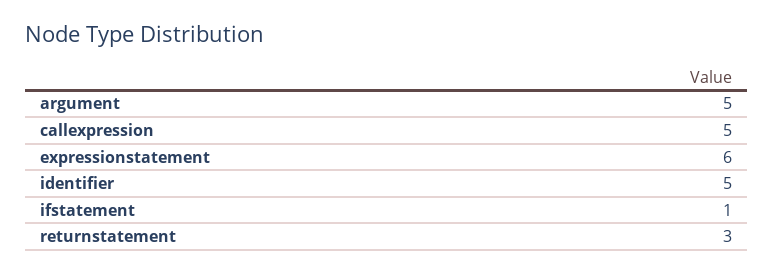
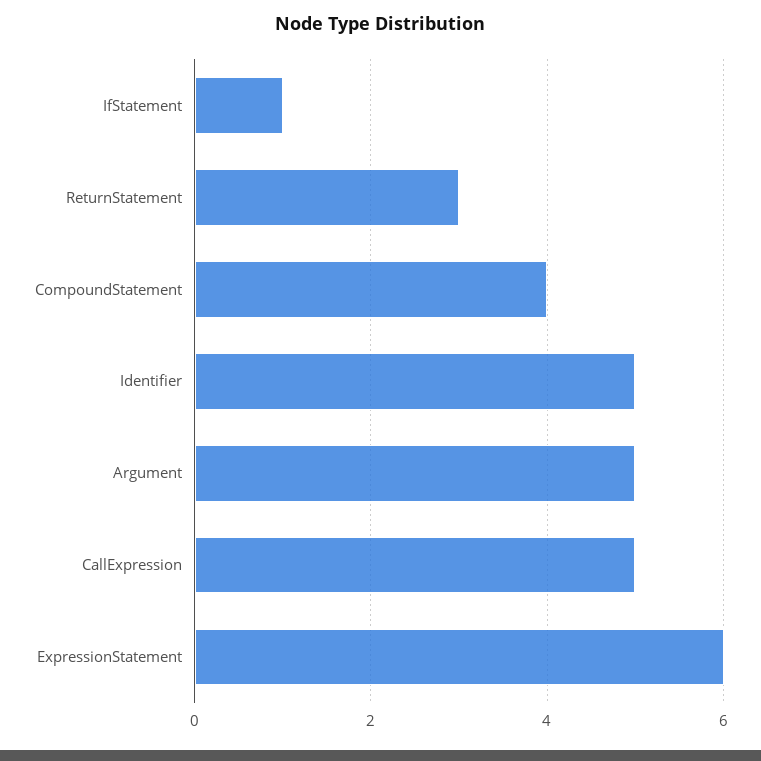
CompoundStatement: none -> 4

